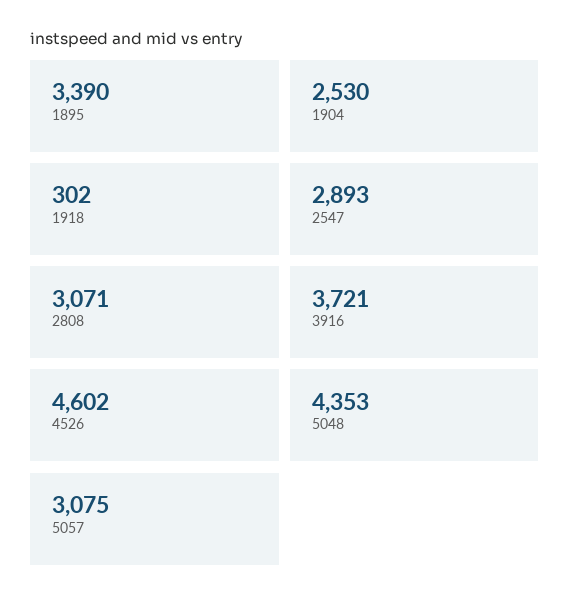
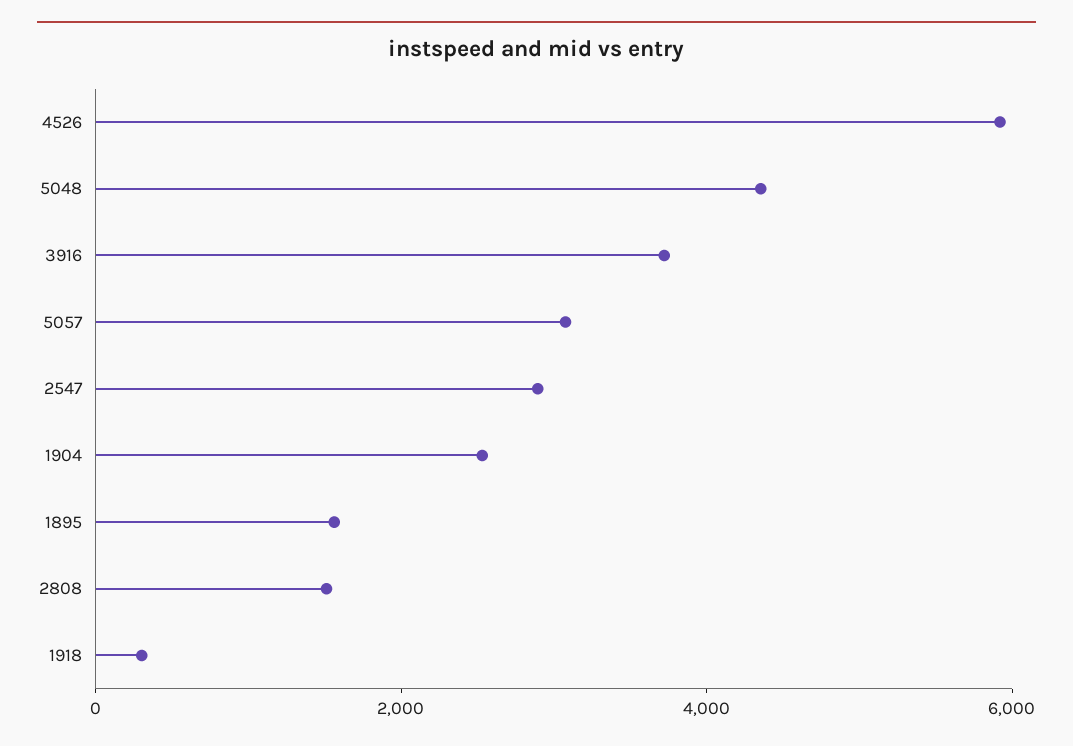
1895: 3390 -> 1500
2808: 3071 -> 1500
4526: 4602 -> 6000

